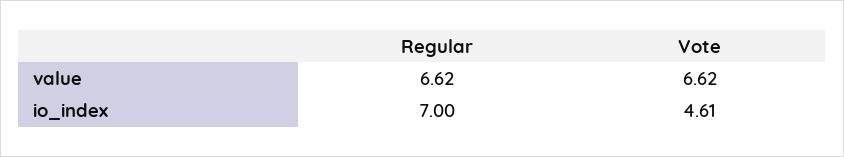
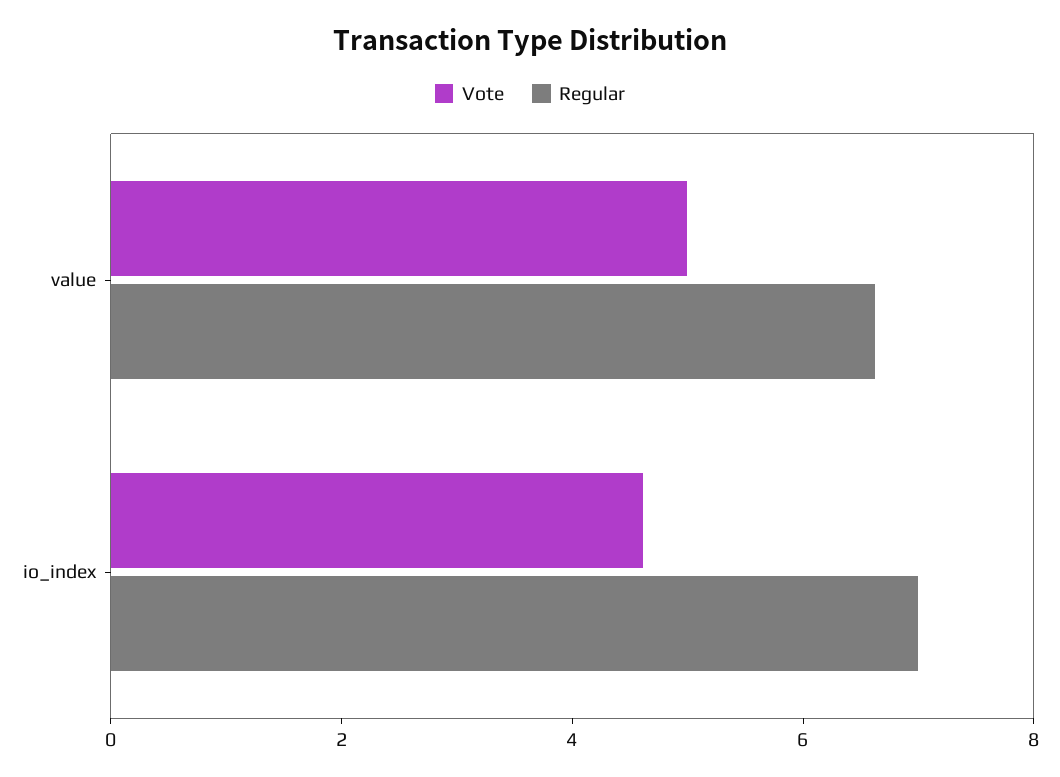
Vote, value: 6.62 -> 5

